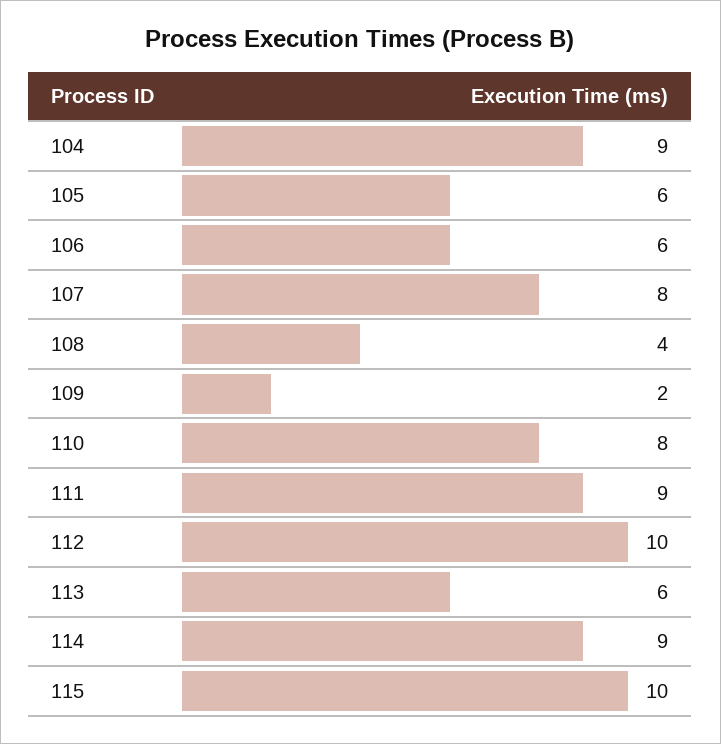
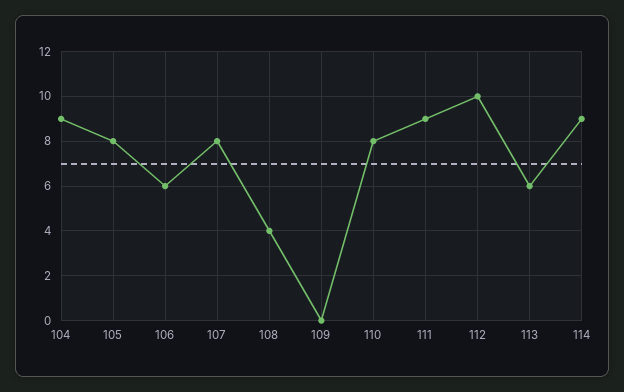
105: 6 -> 8
109: 2 -> 0
115: 10 -> none

